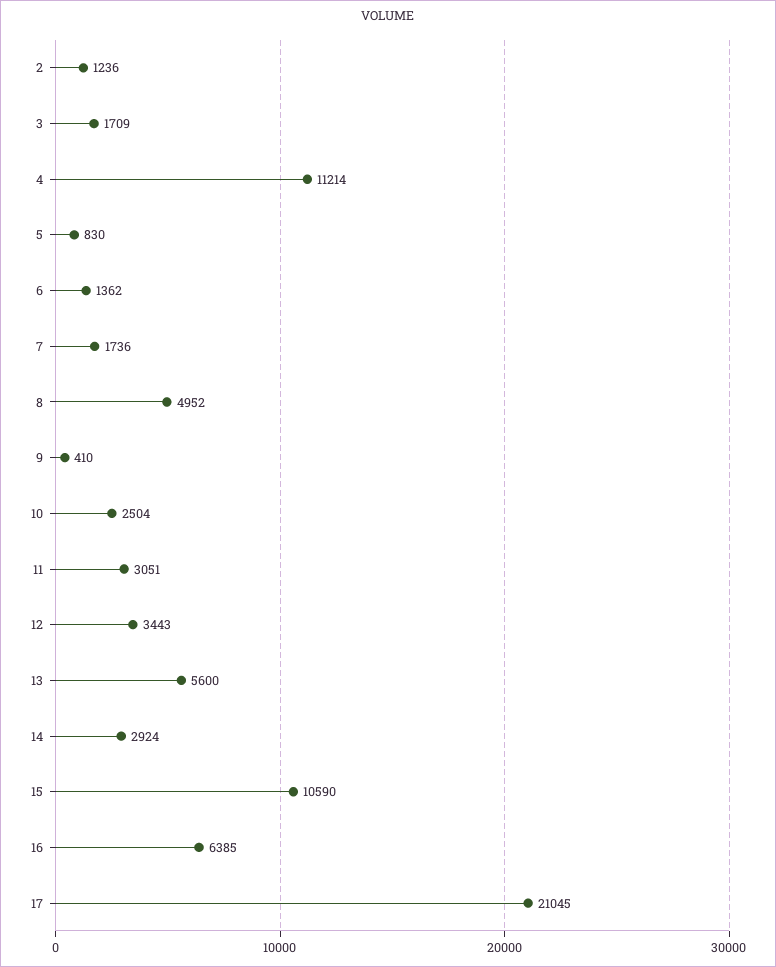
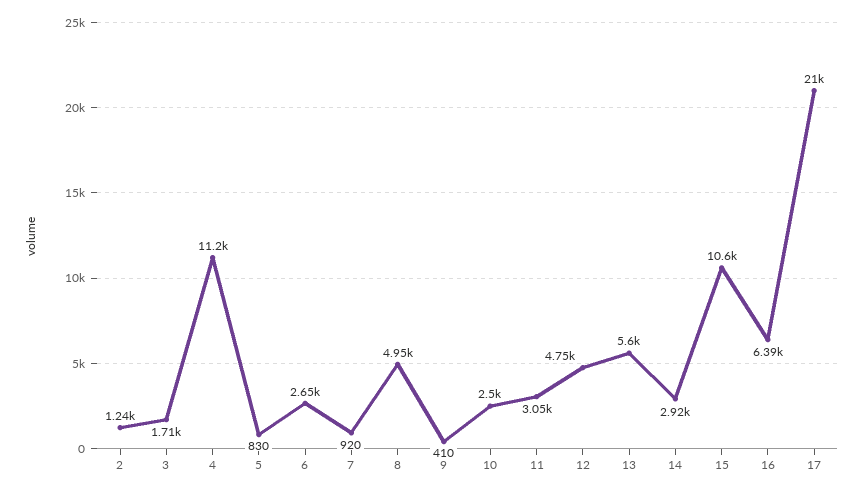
6: 1362 -> 2650
7: 1736 -> 920
12: 3443 -> 4750

